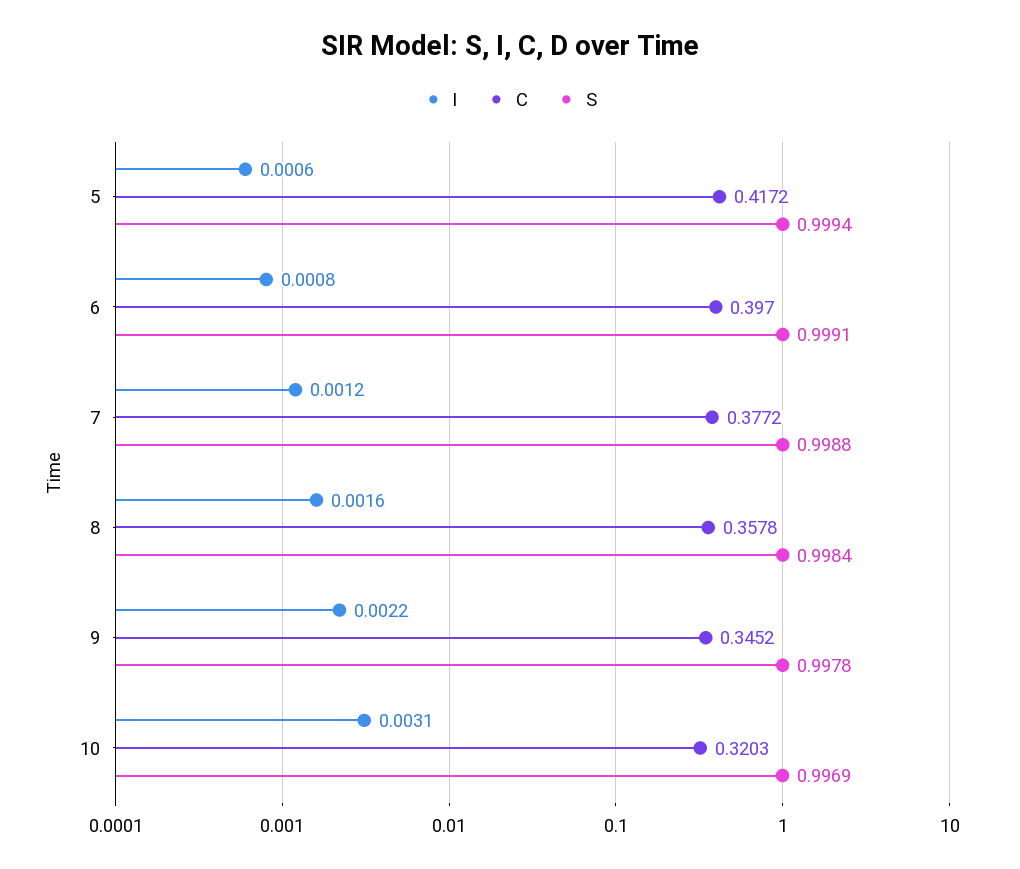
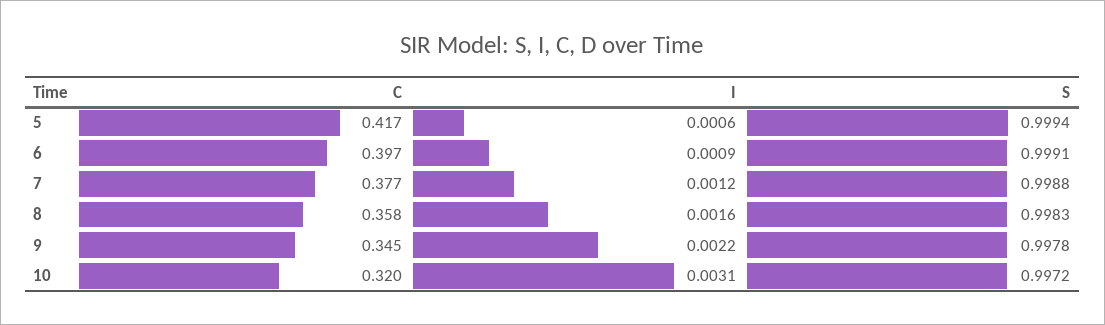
I, 6: 0.0008 -> 0.0009
S, 8: 0.9984 -> 0.9983
S, 10: 0.9969 -> 0.9972

